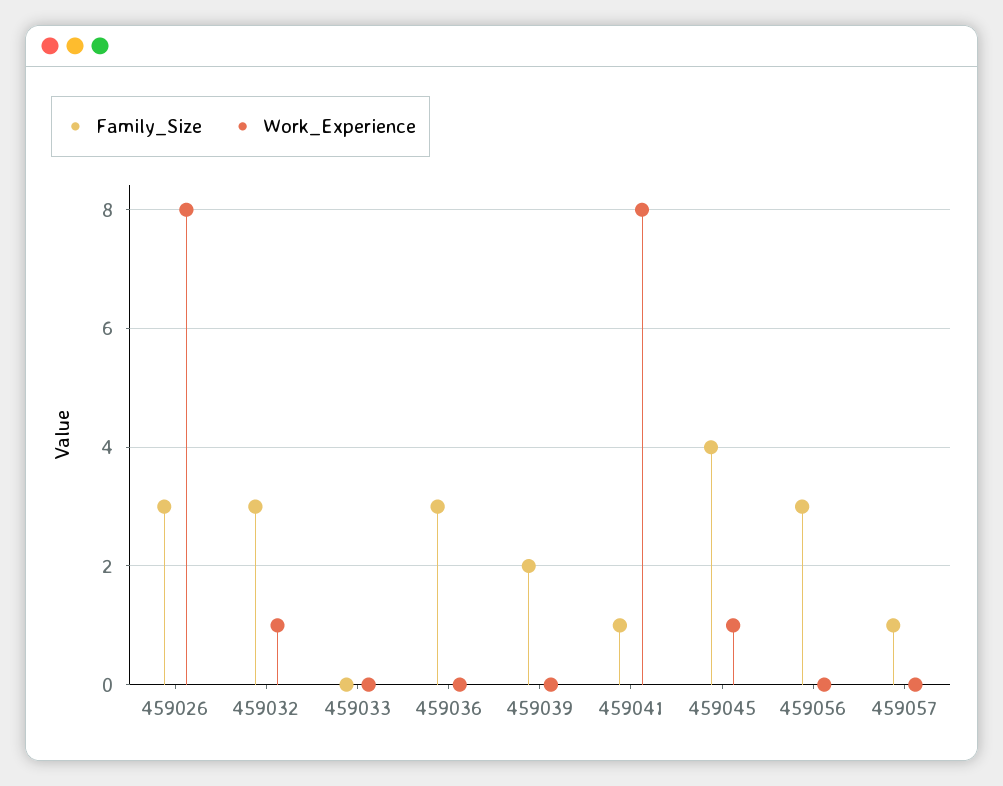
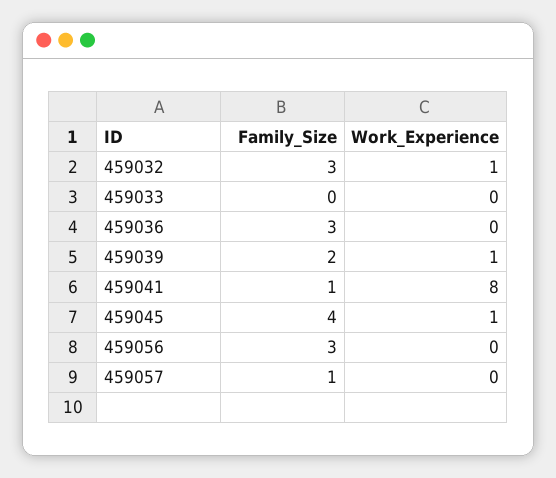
Family_Size, 459026: 3 -> none
Work_Experience, 459026: 8 -> none
Work_Experience, 459039: 0 -> 1

